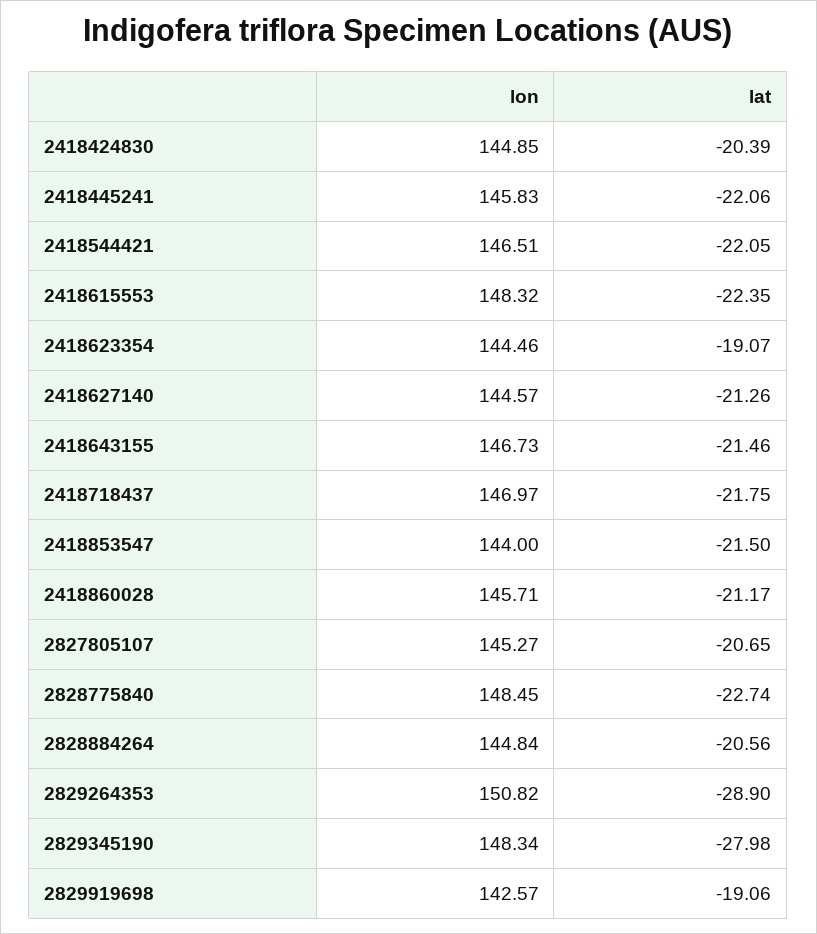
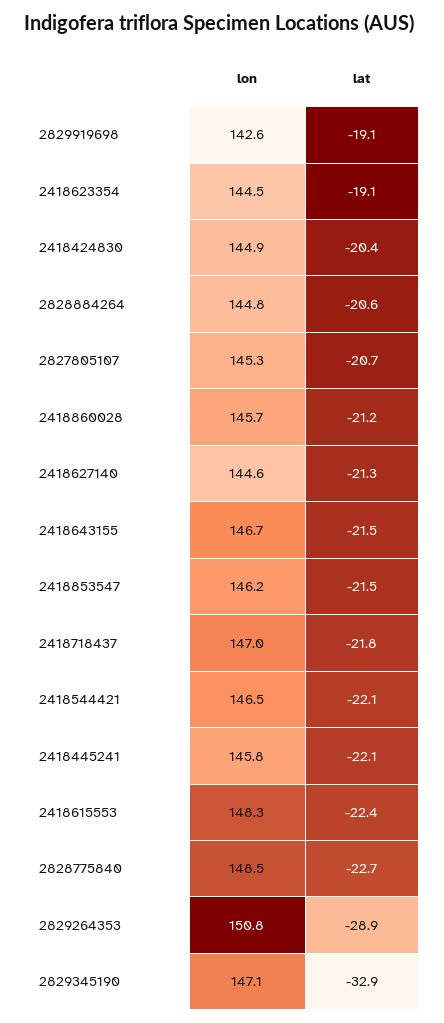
lon, 2418853547: 144 -> 146.2
lon, 2829345190: 148.34 -> 147.1
lat, 2829345190: -27.98 -> -32.9

